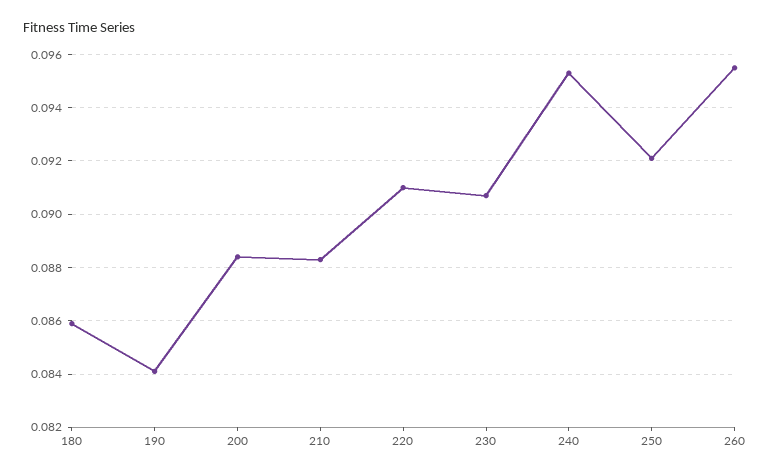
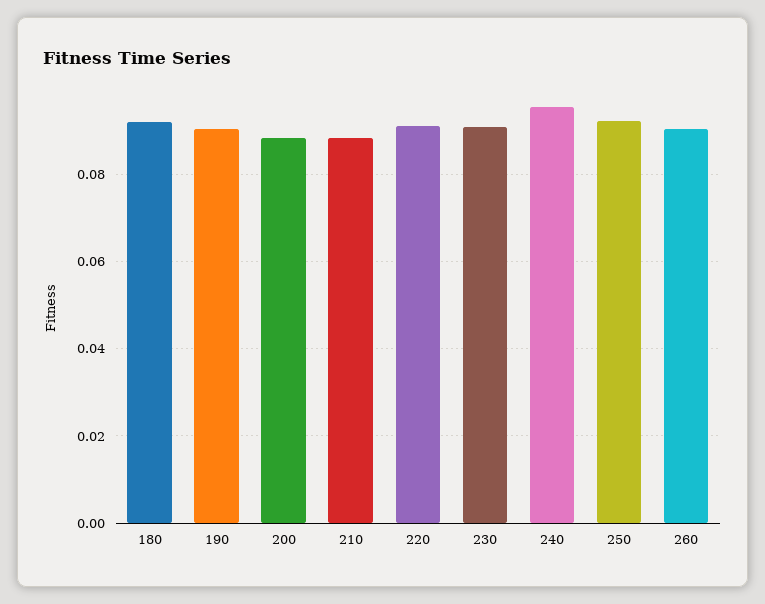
180: 0.086 -> 0.092
190: 0.084 -> 0.09
260: 0.0955 -> 0.09

